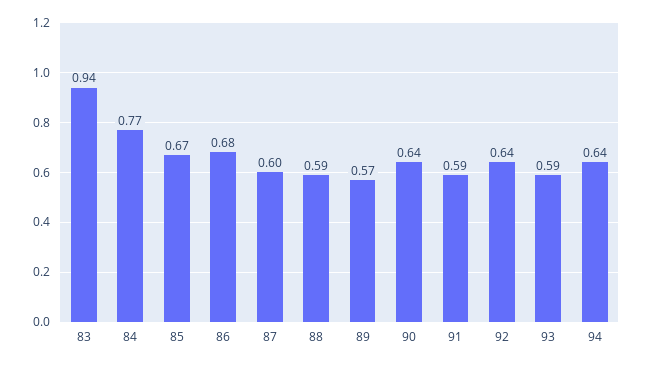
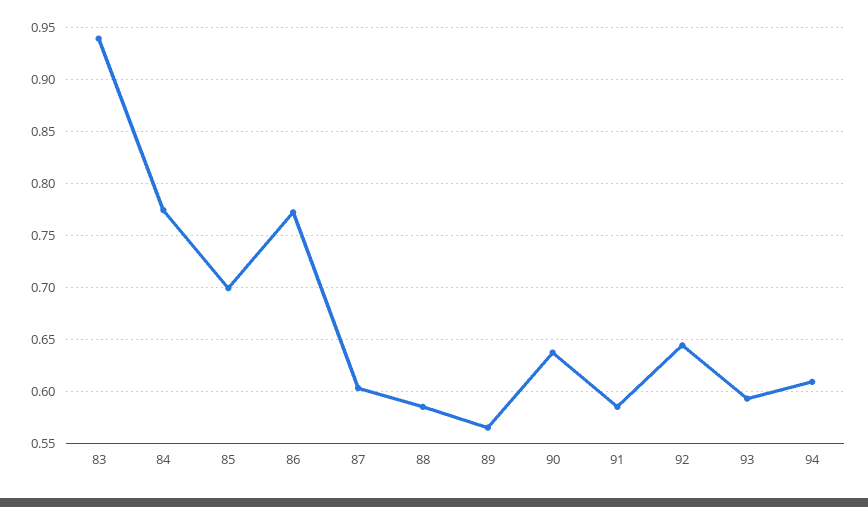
85: 0.67 -> 0.7
86: 0.68 -> 0.77
94: 0.64 -> 0.61

